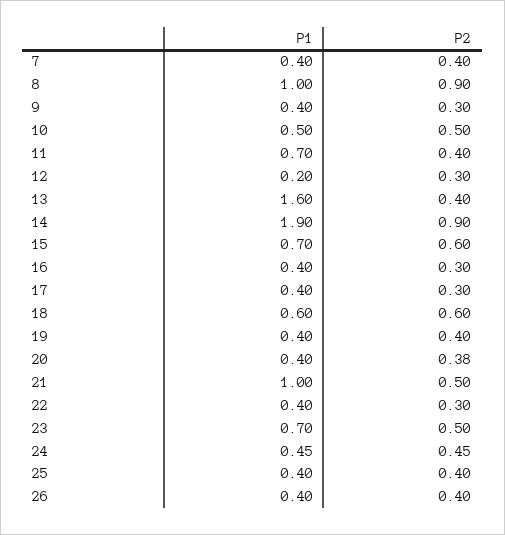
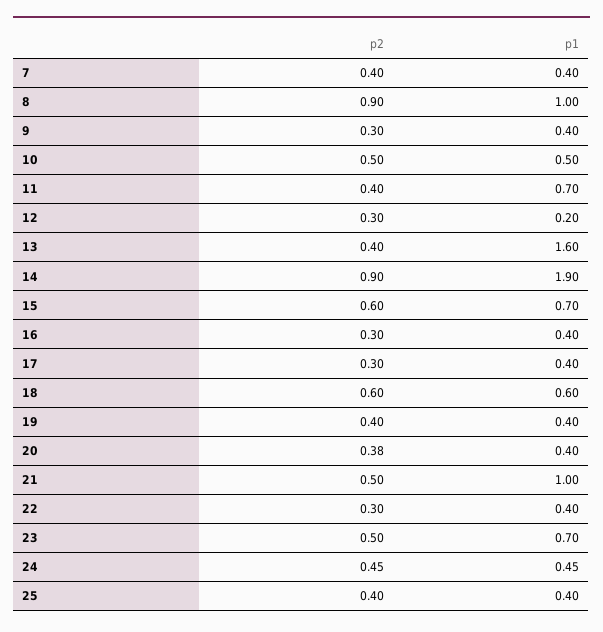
P1, 26: 0.4 -> none
P2, 26: 0.4 -> none

